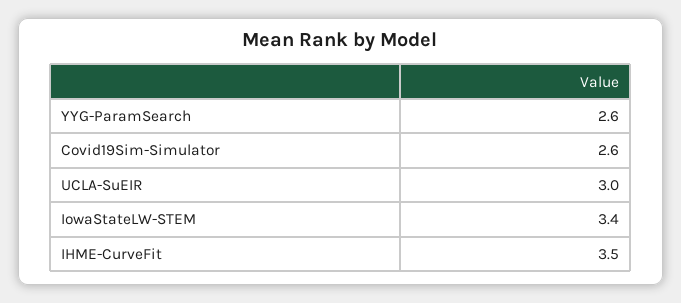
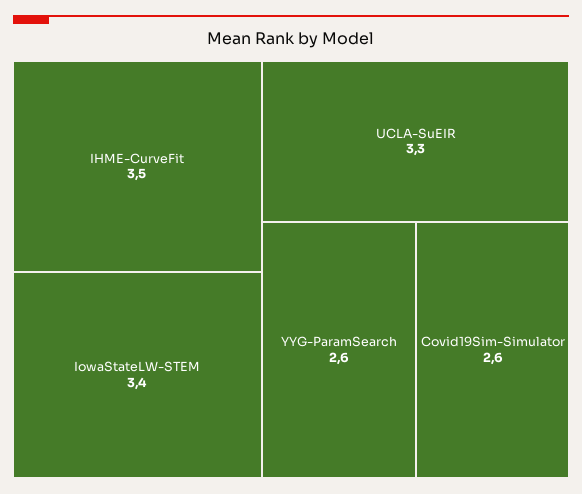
UCLA-SuEIR: 3 -> 3.3

